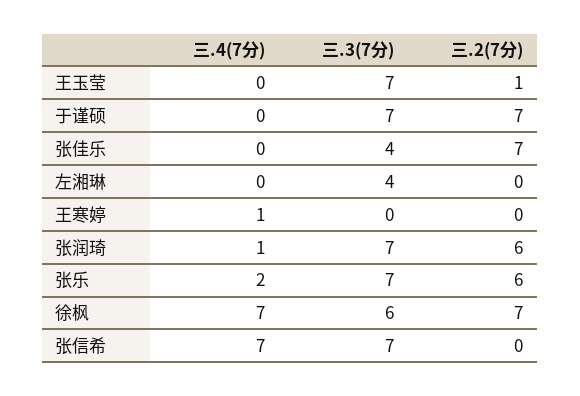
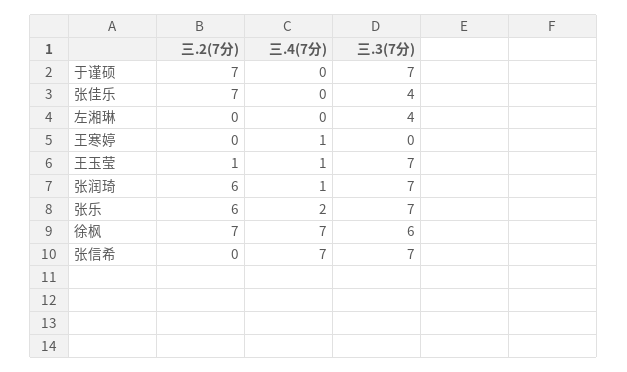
三.4(7分), 王玉莹: 0 -> 1

